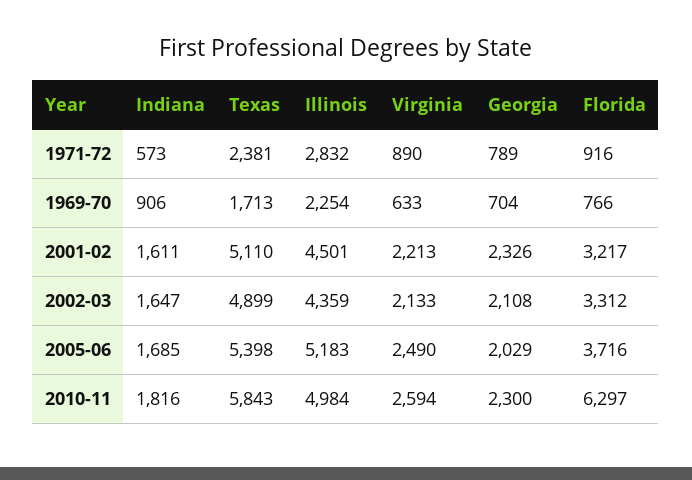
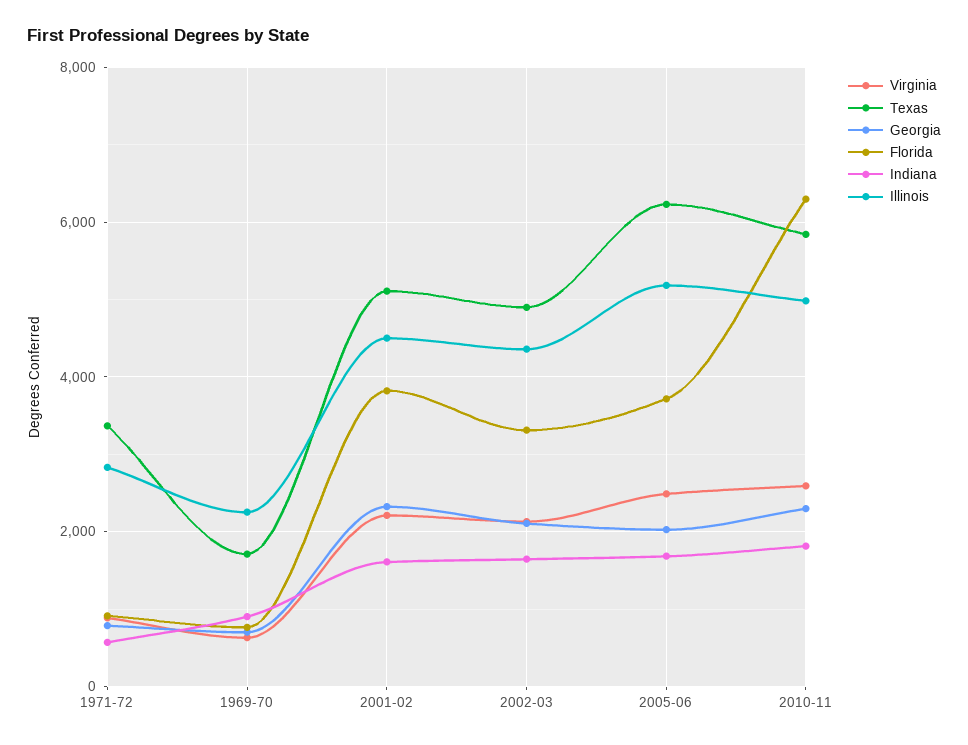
Texas, 1971-72: 2381 -> 3400
Florida, 2001-02: 3217 -> 3800
Texas, 2005-06: 5398 -> 6200

